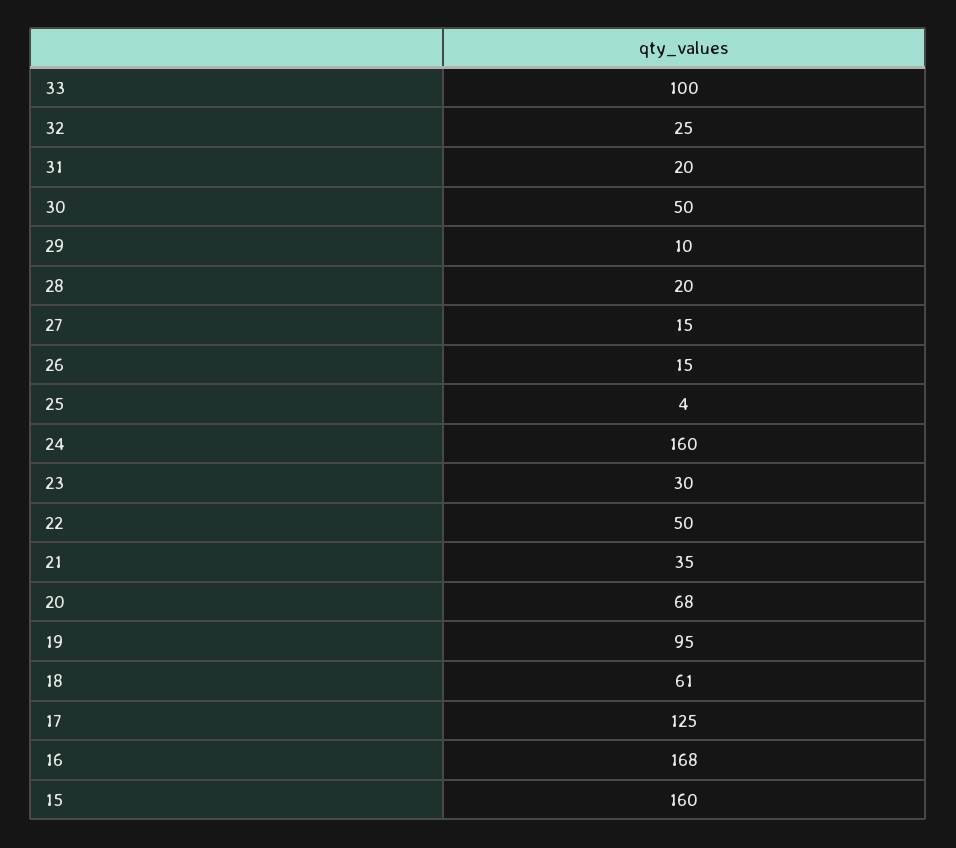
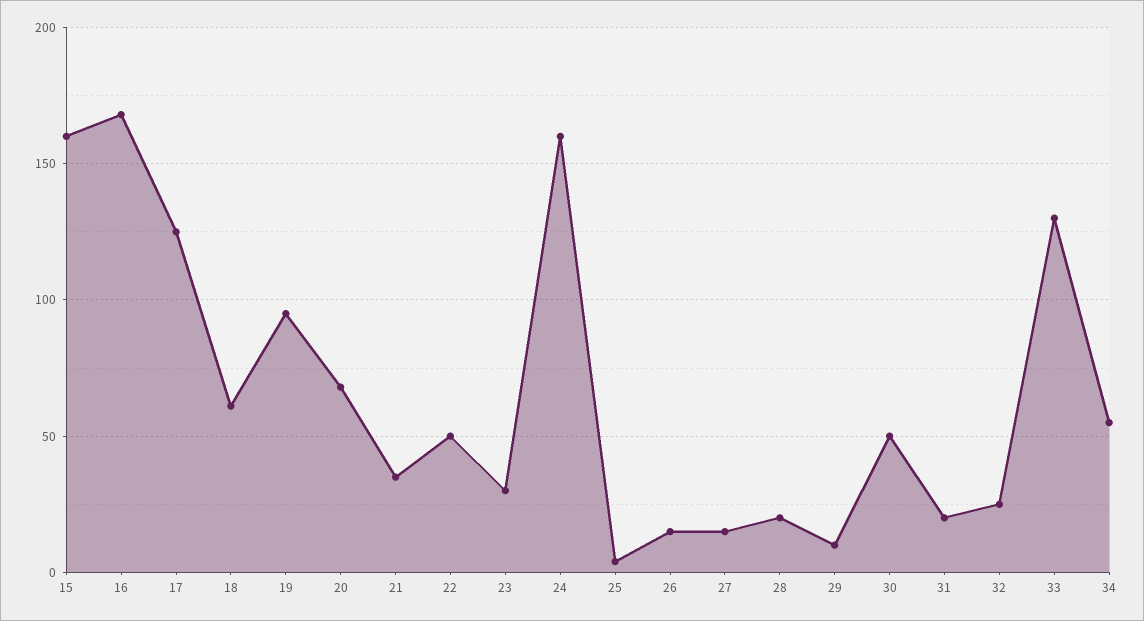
33: 100 -> 130
34: none -> 55

